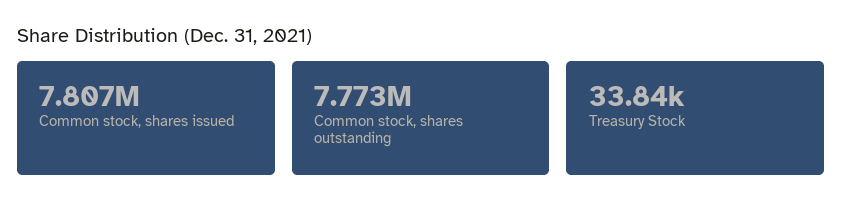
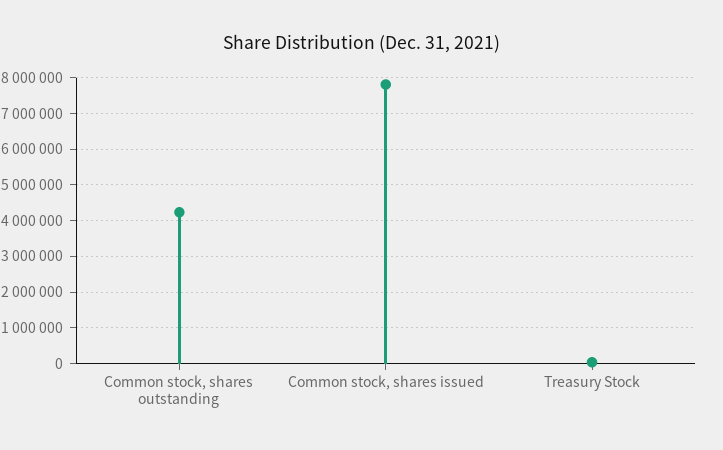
Common stock, shares outstanding: 7773000 -> 4200000

